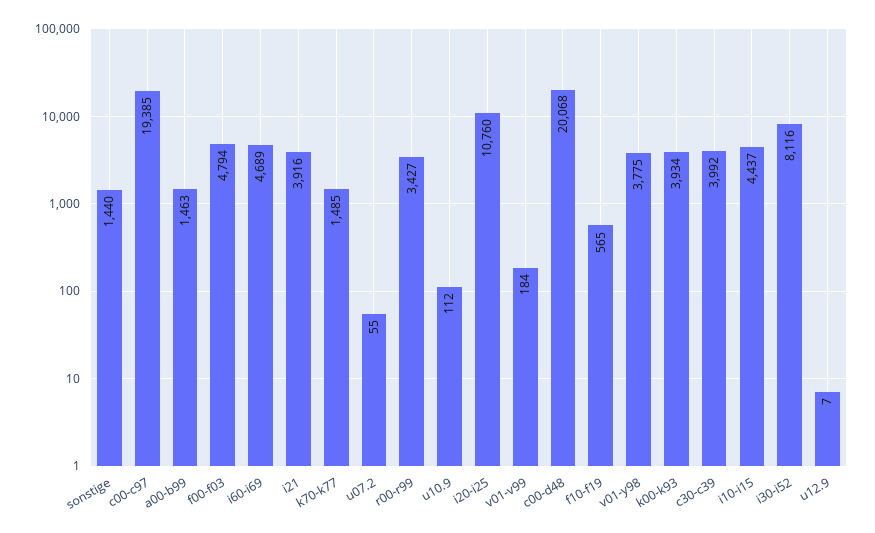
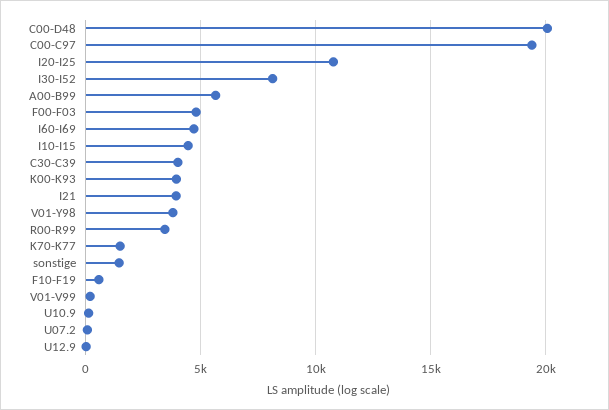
a00-b99: 1463 -> 5500

